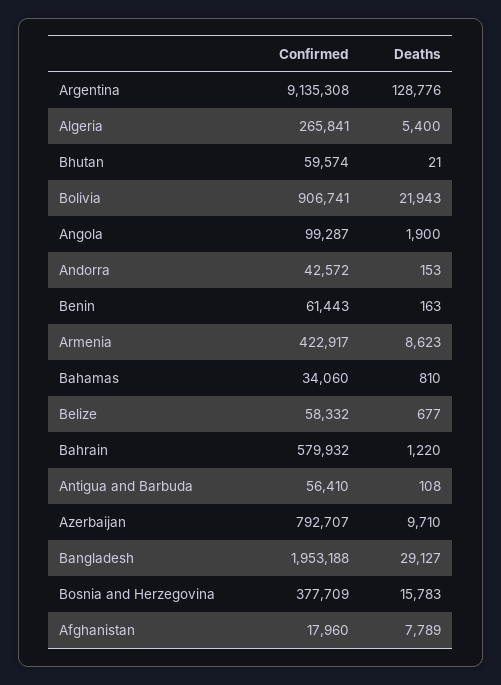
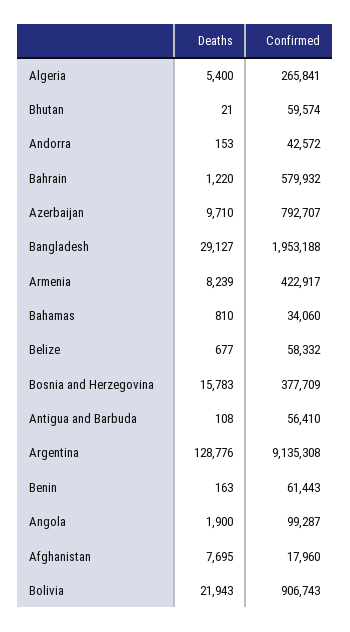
Confirmed, Bolivia: 906741 -> 906743
Deaths, Armenia: 8623 -> 8239
Deaths, Afghanistan: 7789 -> 7695

